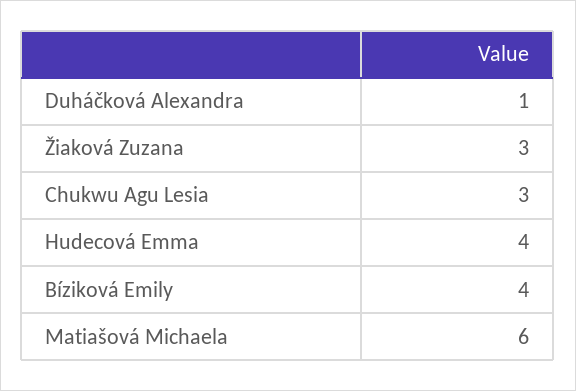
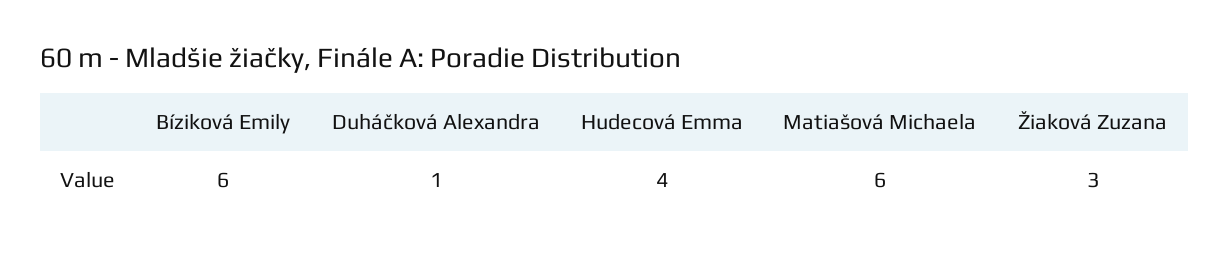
Chukwu Agu Lesia: 3 -> none
Bíziková Emily: 4 -> 6

